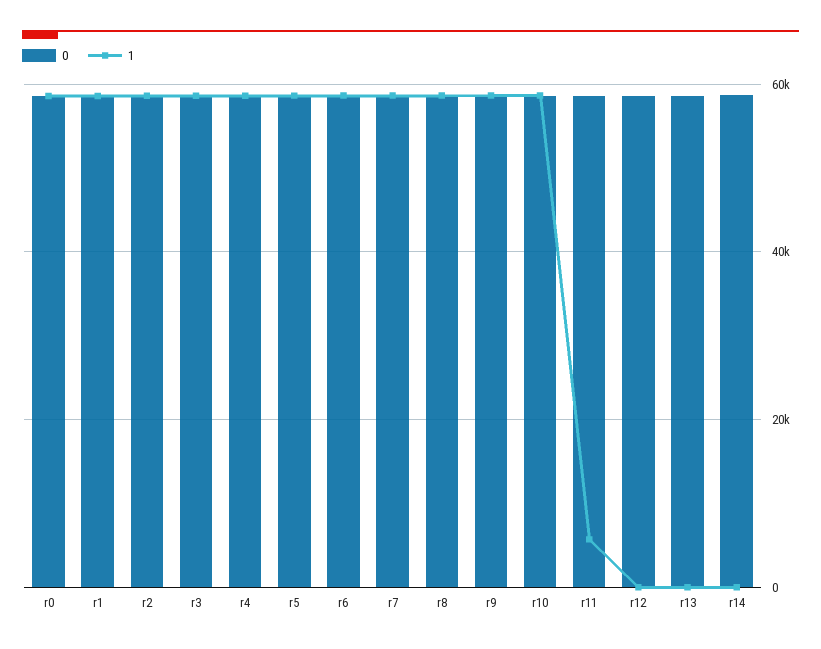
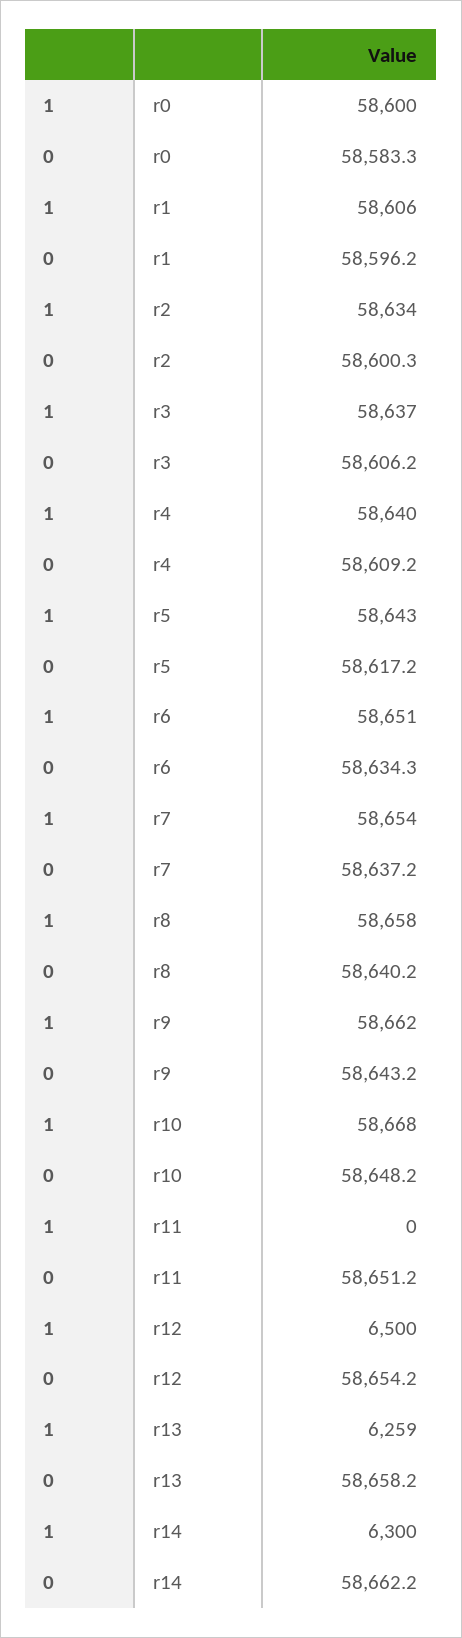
1, r11: 6000 -> 0
1, r12: 0 -> 6500
1, r13: 0 -> 6259
1, r14: 0 -> 6300

